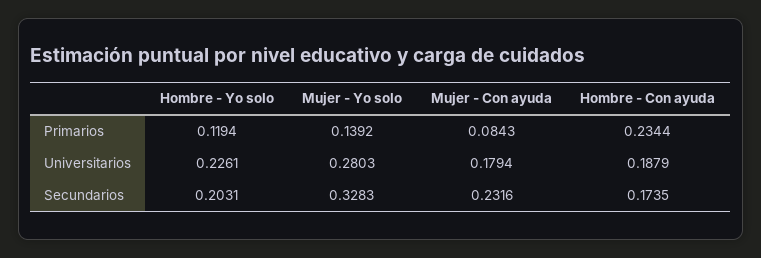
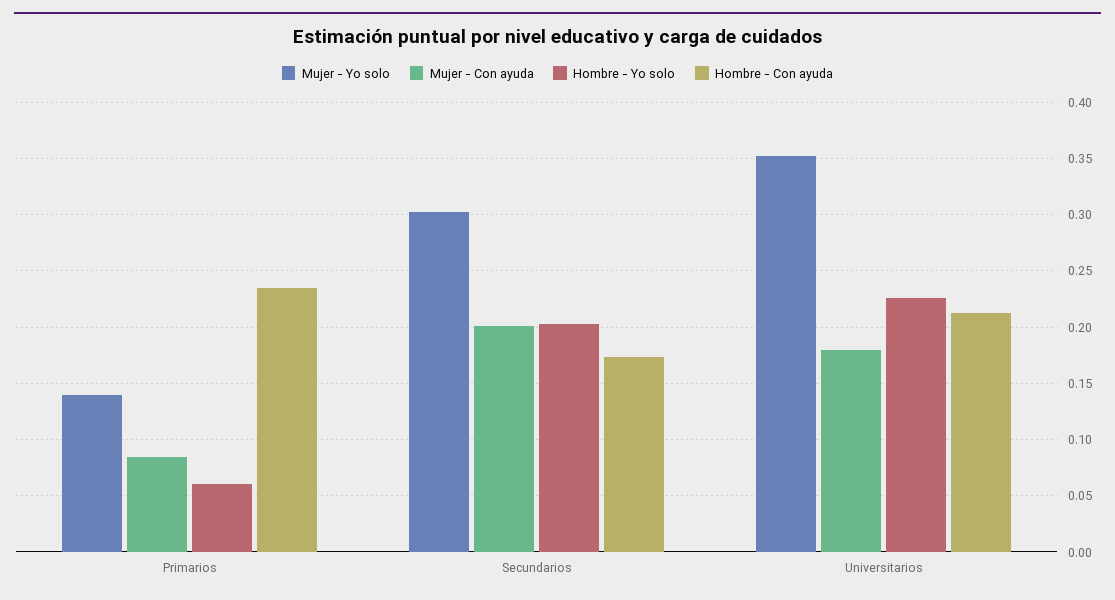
Hombre - Yo solo, Primarios: 0.1194 -> 0.06
Mujer - Yo solo, Universitarios: 0.2803 -> 0.35
Hombre - Con ayuda, Universitarios: 0.1879 -> 0.21
Mujer - Yo solo, Secundarios: 0.3283 -> 0.3
Mujer - Con ayuda, Secundarios: 0.2316 -> 0.2

